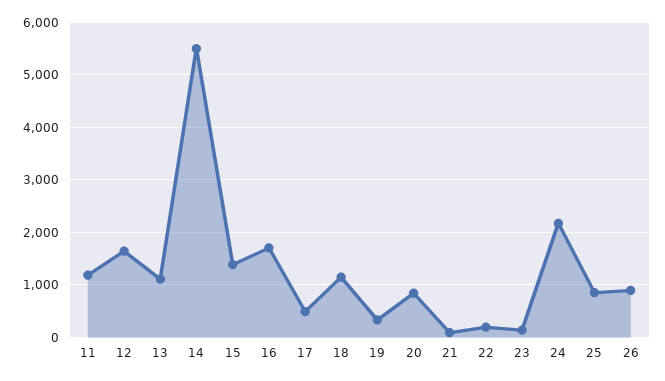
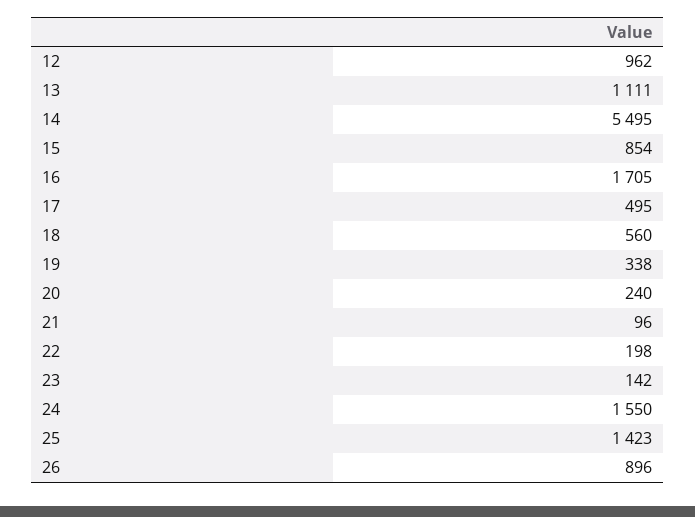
11: 1200 -> none
12: 1600 -> 962
15: 1400 -> 854
18: 1200 -> 560
20: 800 -> 240
24: 2200 -> 1550
25: 800 -> 1423

